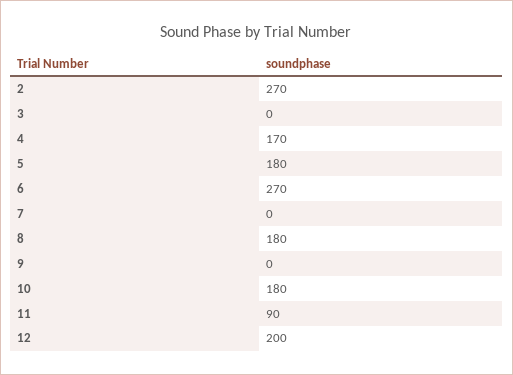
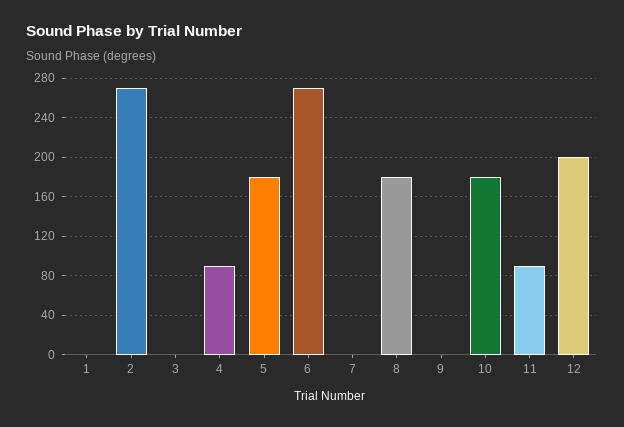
4: 170 -> 90
1: none -> 0

